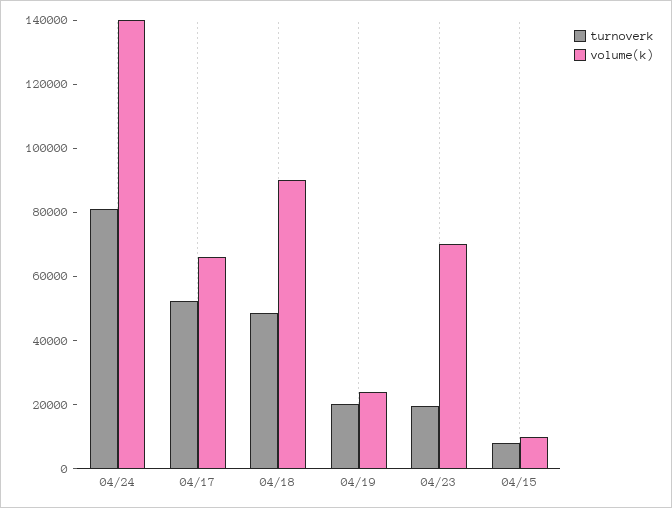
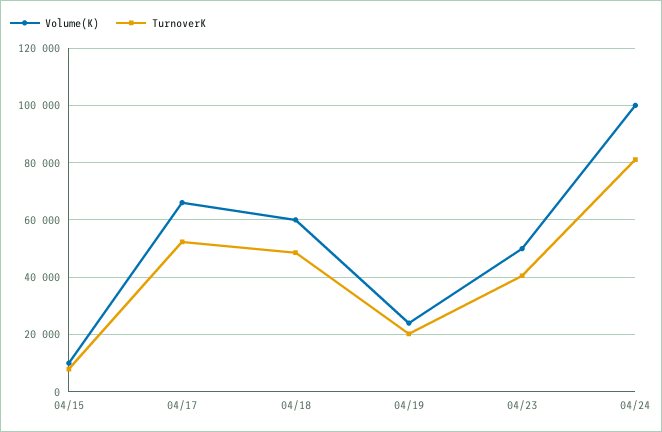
volume(k), 04/24: 140000 -> 100000
volume(k), 04/18: 90000 -> 60000
turnoverk, 04/23: 20000 -> 40000
volume(k), 04/23: 70000 -> 50000

